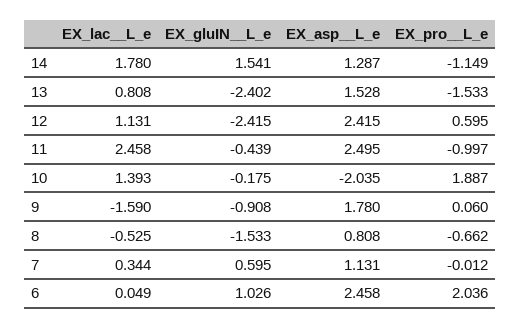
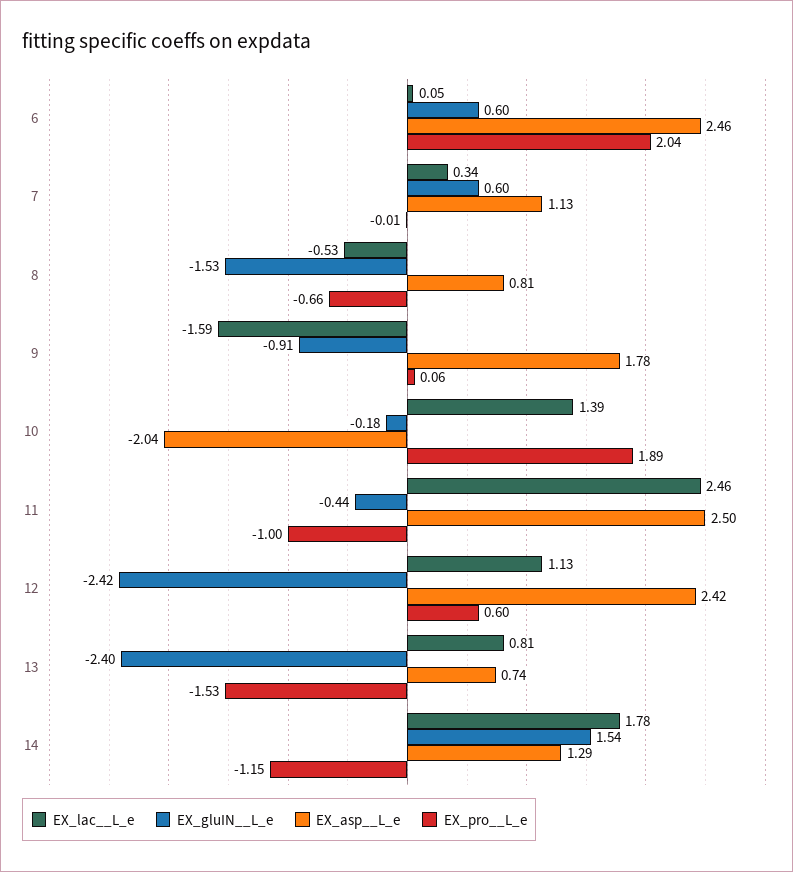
EX_asp__L_e, 13: 1.528 -> 0.74
EX_gluIN__L_e, 6: 1.026 -> 0.6

